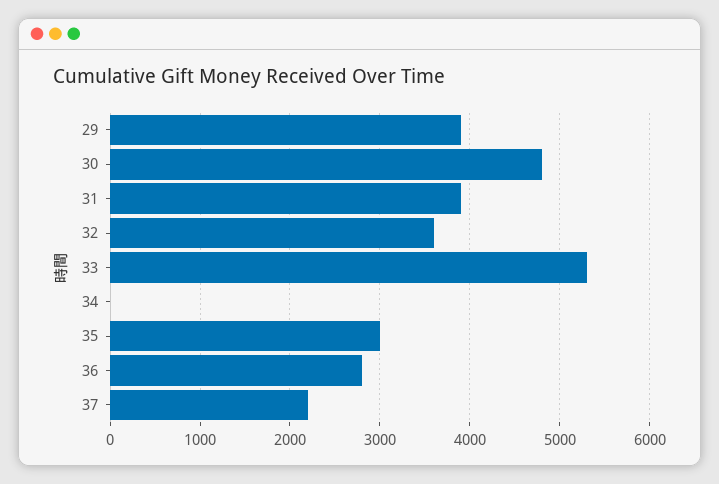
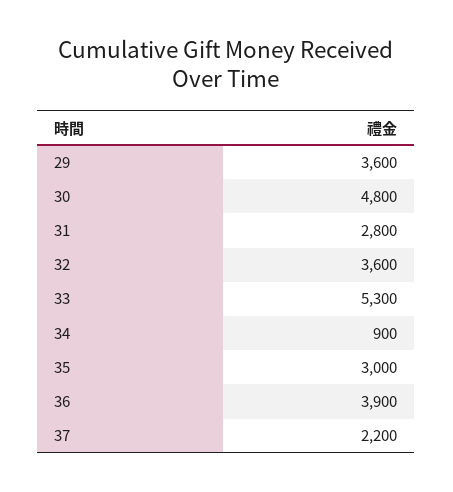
29: 3900 -> 3600
31: 3900 -> 2800
34: 0 -> 900
36: 2800 -> 3900

